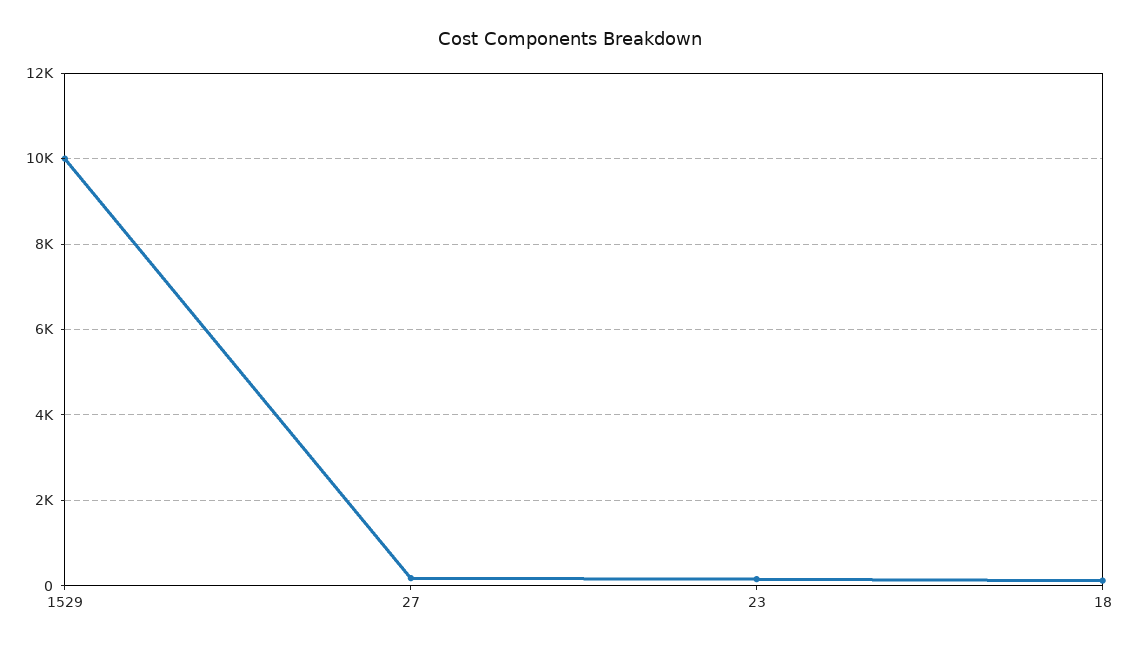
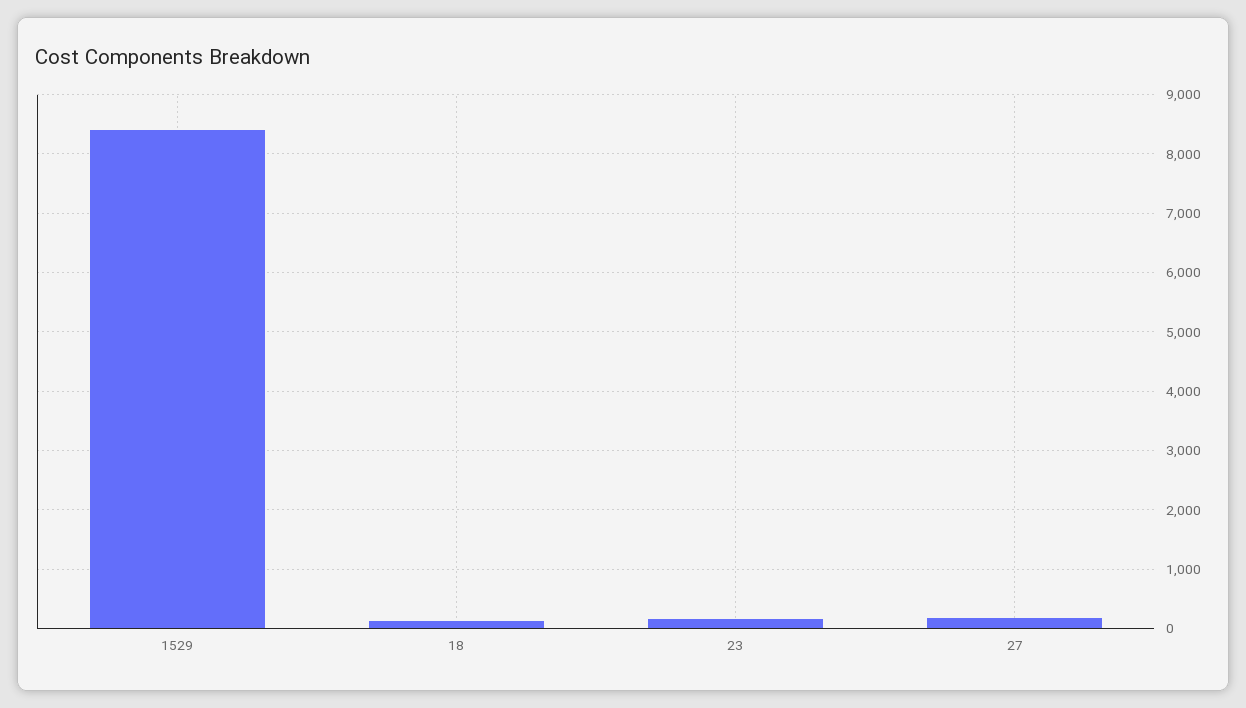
1529: 10000 -> 8400

